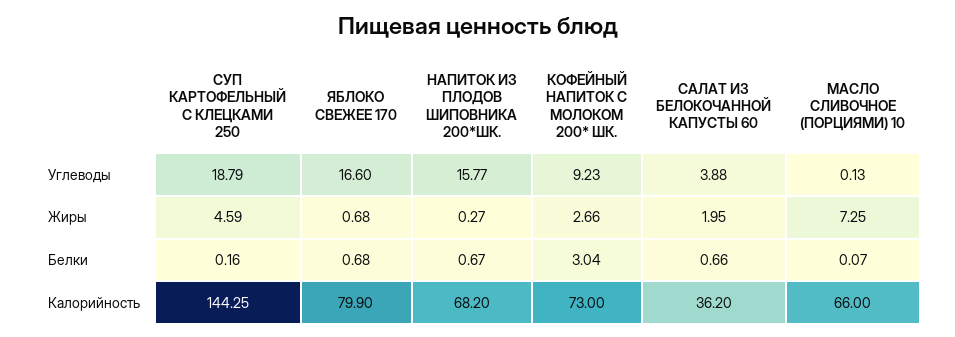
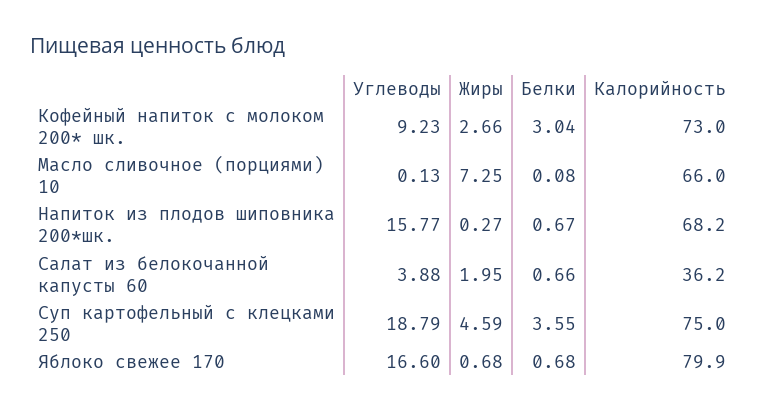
СУП КАРТОФЕЛЬНЫЙ С КЛЕЦКАМИ 250, Белки: 0.16 -> 3.55
МАСЛО СЛИВОЧНОЕ (ПОРЦИЯМИ) 10, Белки: 0.07 -> 0.08
СУП КАРТОФЕЛЬНЫЙ С КЛЕЦКАМИ 250, Калорийность: 144.25 -> 75

